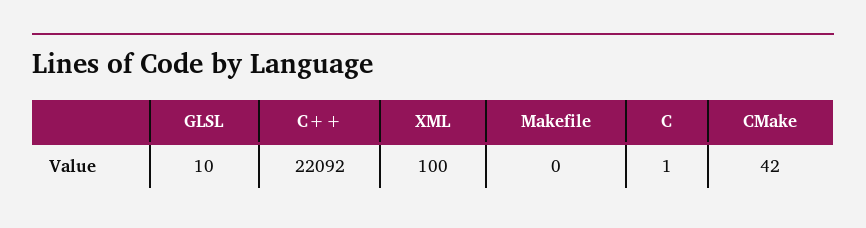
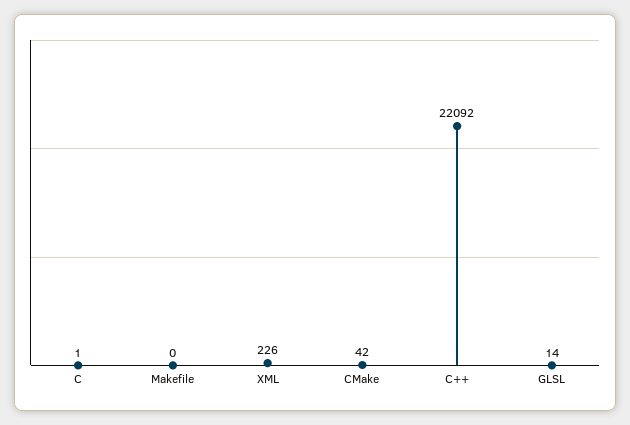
GLSL: 10 -> 14
XML: 100 -> 226

